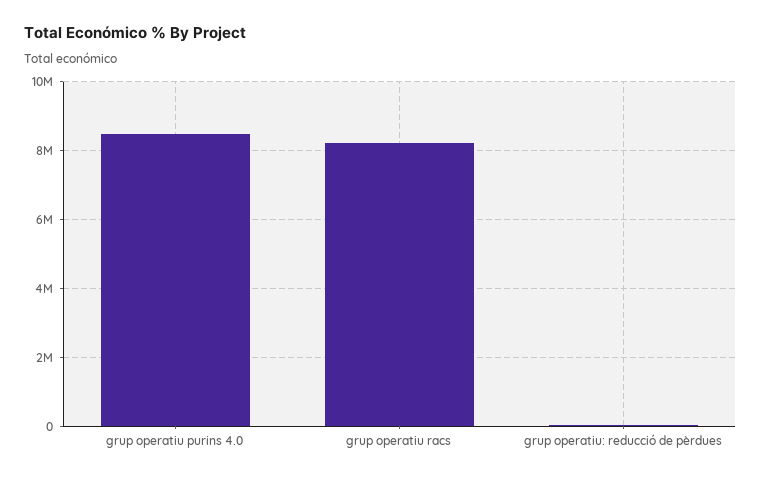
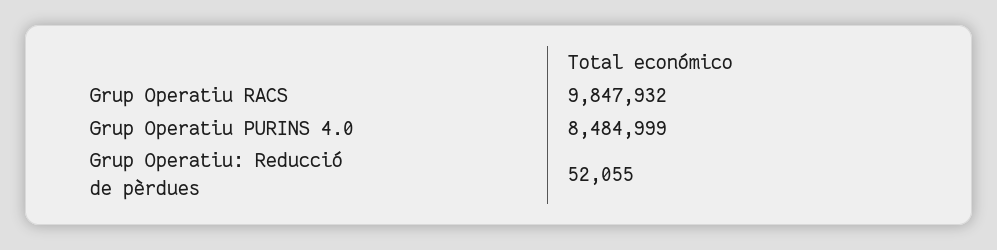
grup operatiu racs: 8200000 -> 9847932

